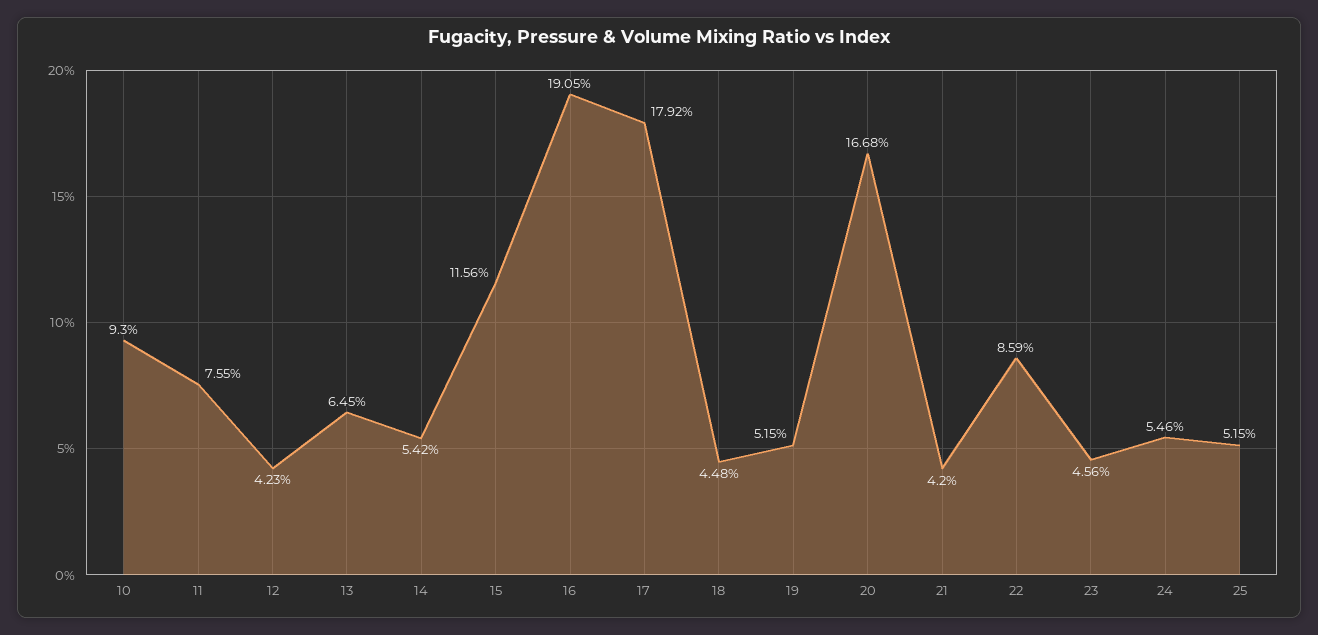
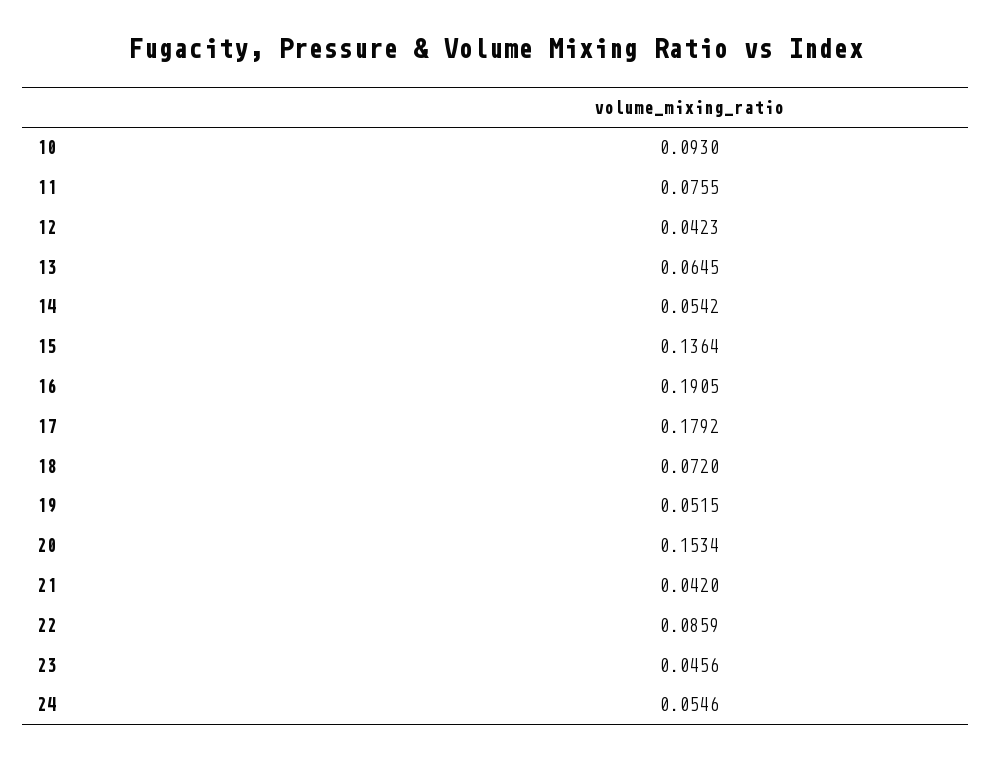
15: 0.1156 -> 0.1364
18: 0.0448 -> 0.072
20: 0.1668 -> 0.1534
25: 0.0515 -> none

